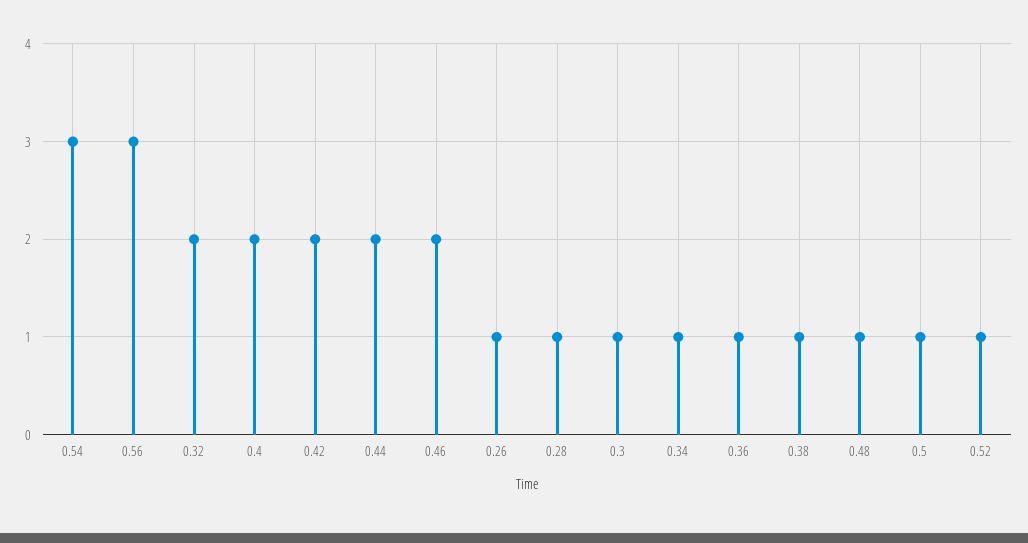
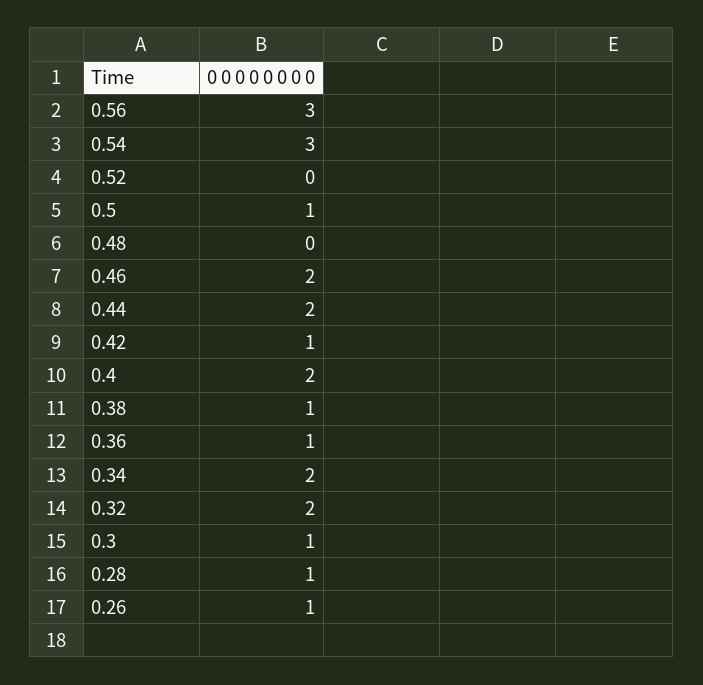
0.42: 2 -> 1
0.34: 1 -> 2
0.48: 1 -> 0
0.52: 1 -> 0

